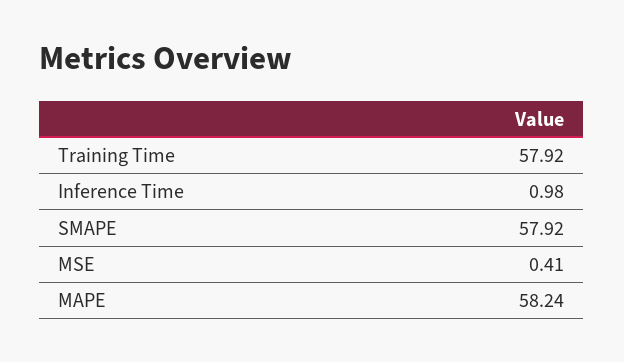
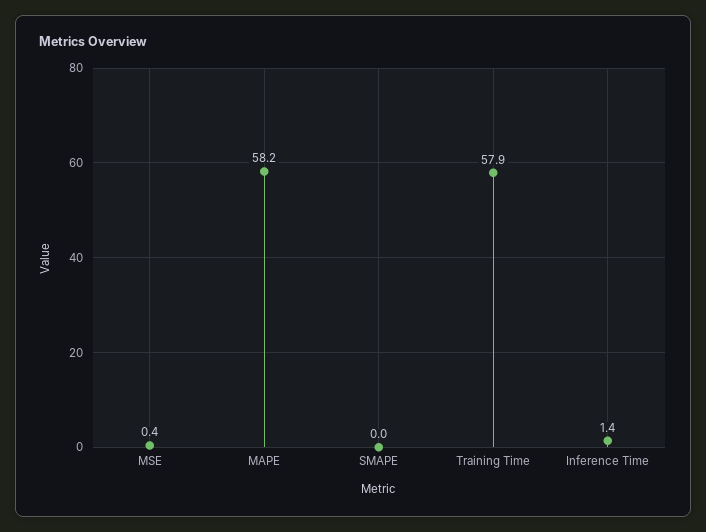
Inference Time: 0.98 -> 1.4
SMAPE: 57.92 -> 0

